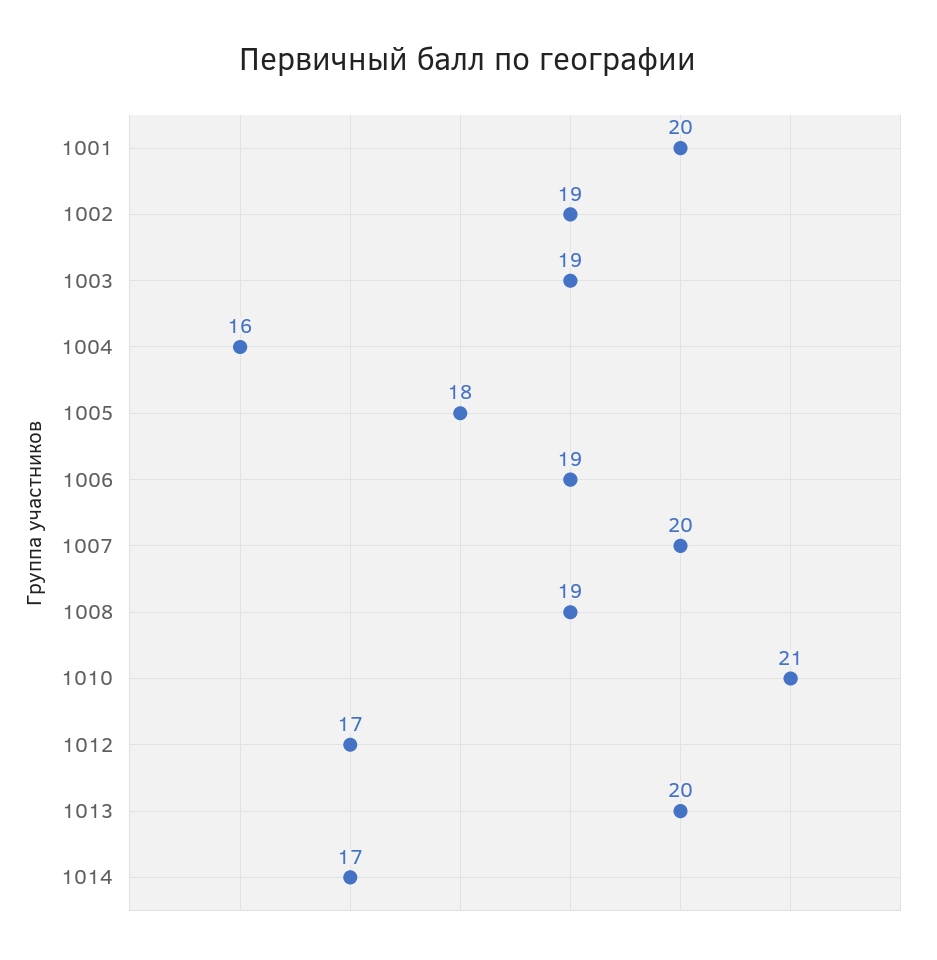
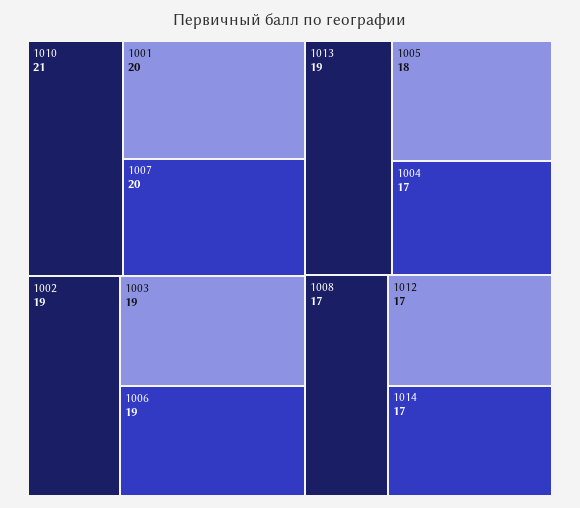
1004: 16 -> 17
1008: 19 -> 17
1013: 20 -> 19

